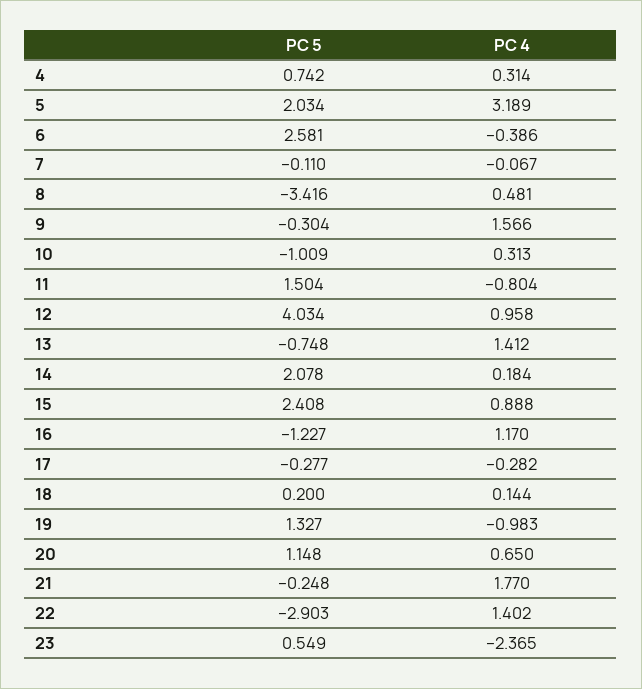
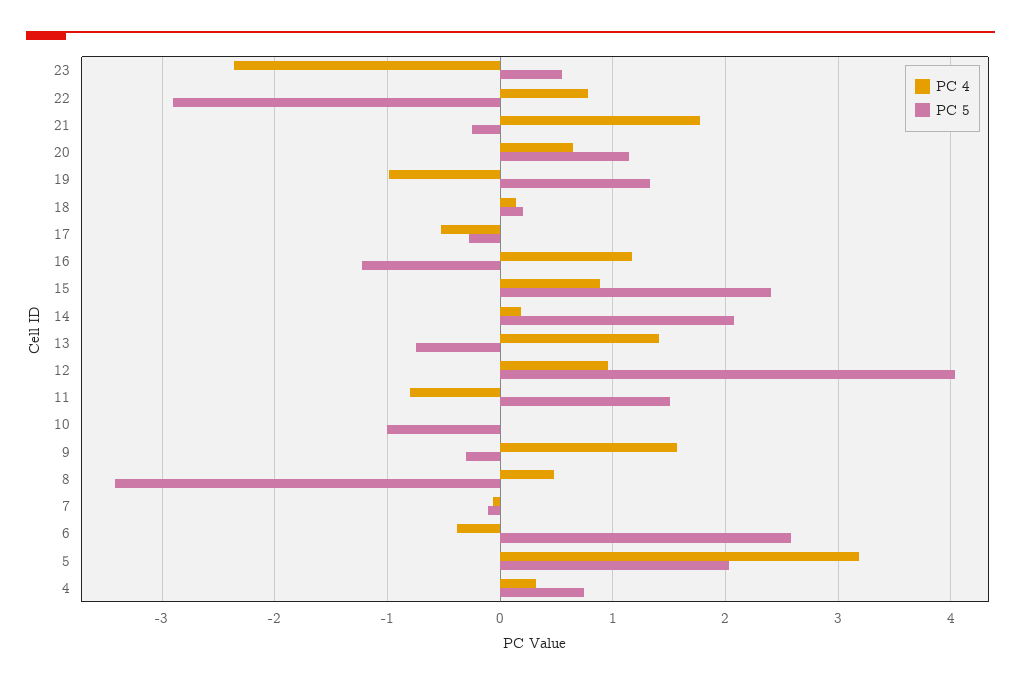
PC 4, 10: 0.313 -> 0
PC 4, 17: -0.282 -> -0.5
PC 4, 22: 1.402 -> 0.8

